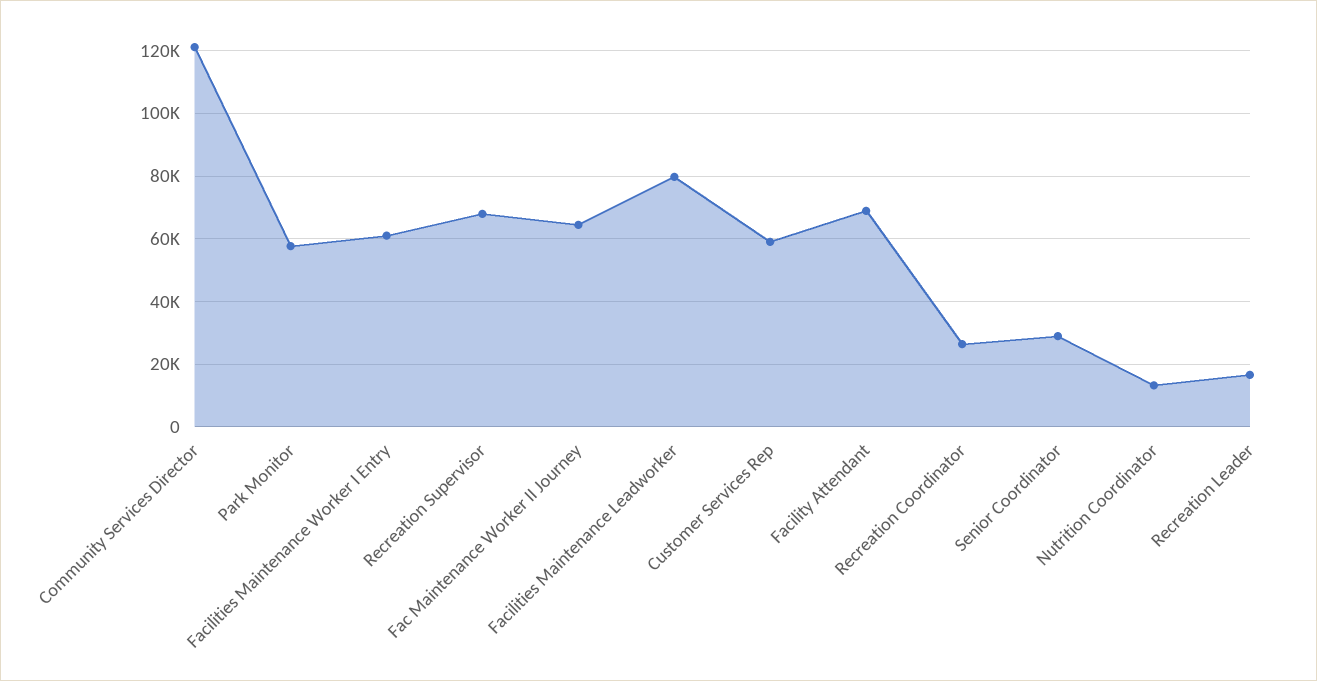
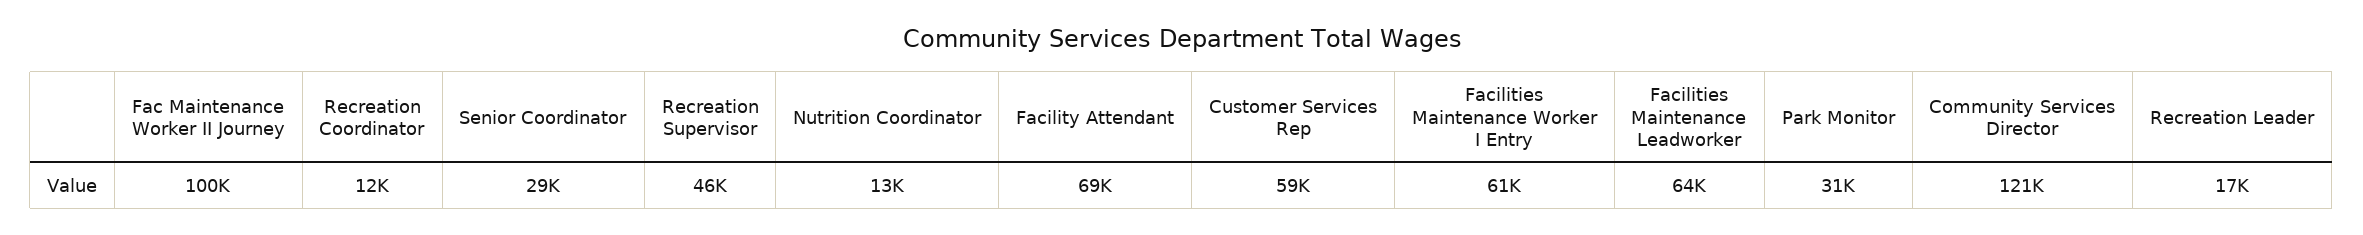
Park Monitor: 58000 -> 31000
Recreation Supervisor: 68000 -> 46000
Fac Maintenance Worker II Journey: 64000 -> 100000
Facilities Maintenance Leadworker: 80000 -> 64000
Recreation Coordinator: 26000 -> 12000

